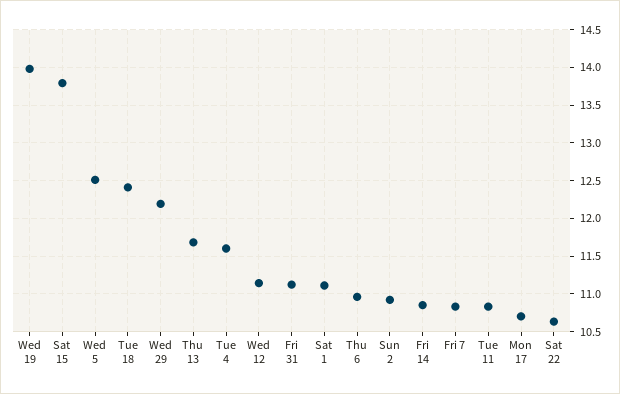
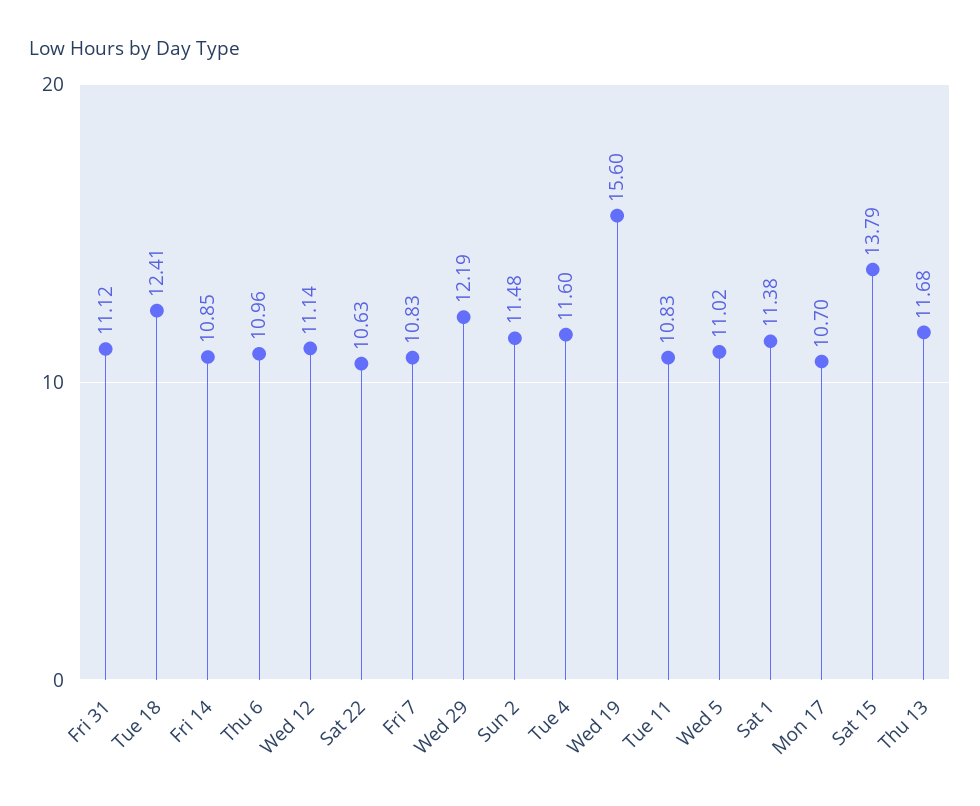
Wed 19: 14 -> 15.6
Wed 5: 12.5 -> 11.02
Sat 1: 11.1 -> 11.38
Sun 2: 10.9 -> 11.48

